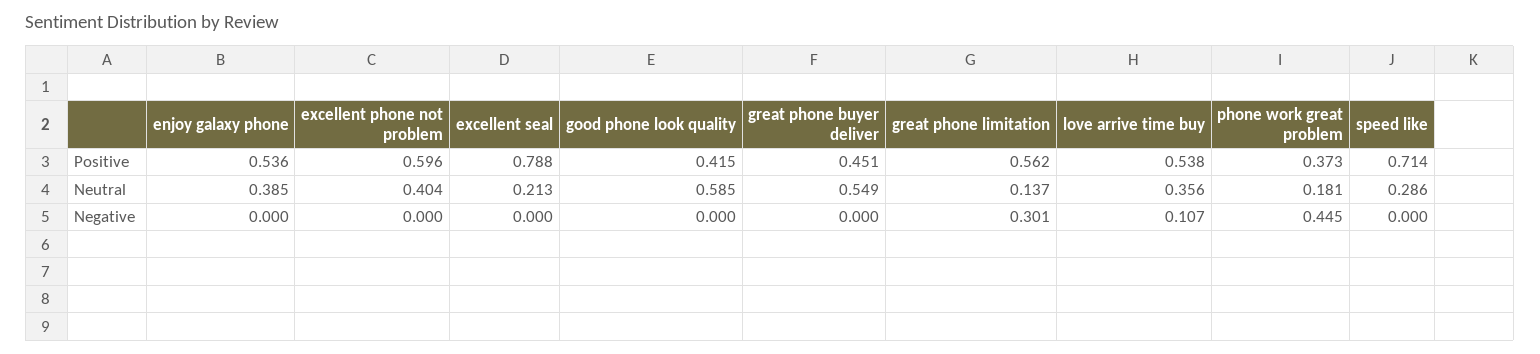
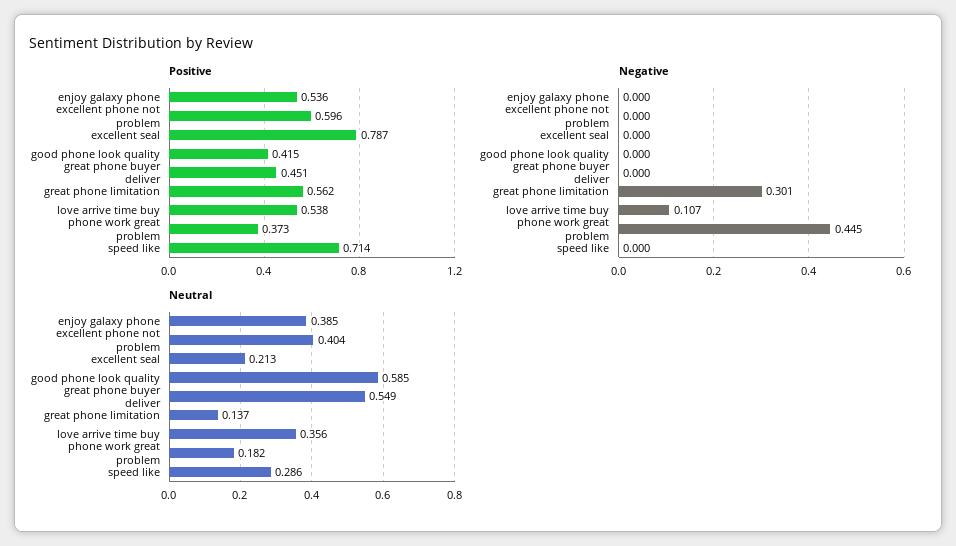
Positive, excellent seal: 0.788 -> 0.787
Neutral, phone work great problem: 0.181 -> 0.182

